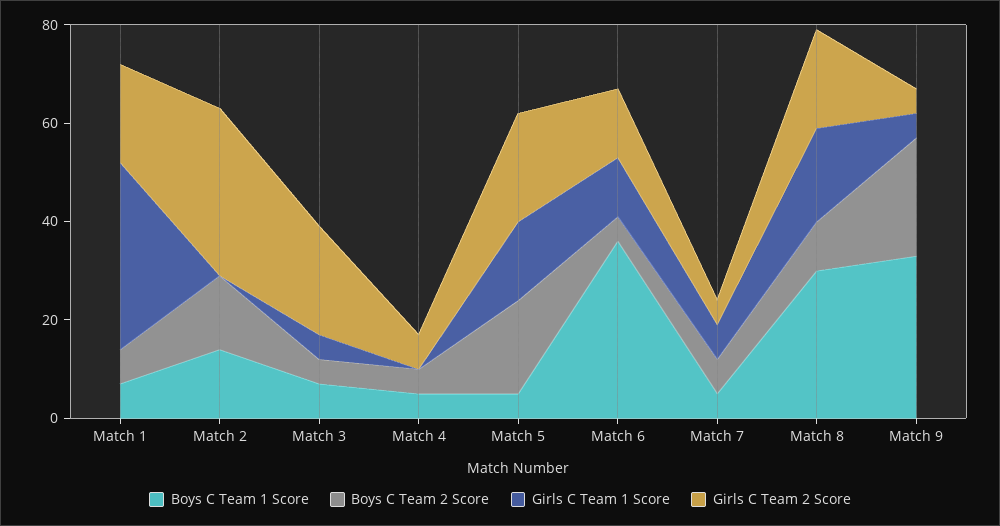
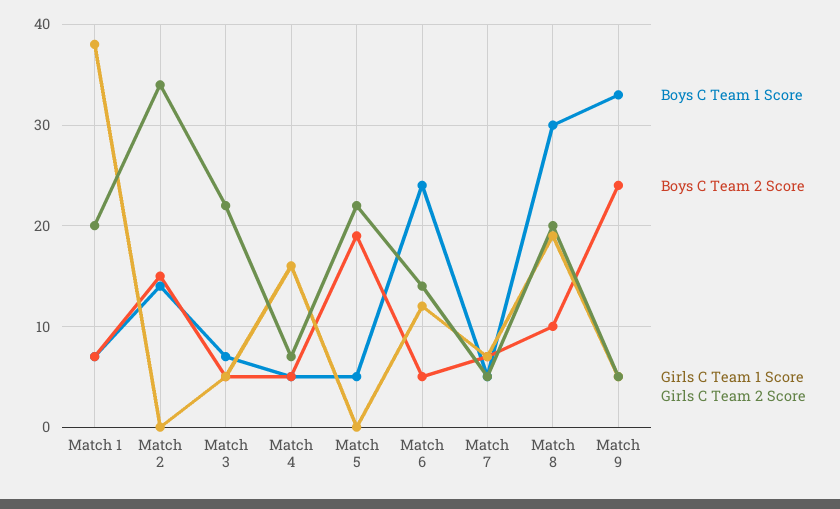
Girls C Team 1 Score, Match 4: 0 -> 16
Girls C Team 1 Score, Match 5: 15 -> 0
Boys C Team 1 Score, Match 6: 35 -> 24

